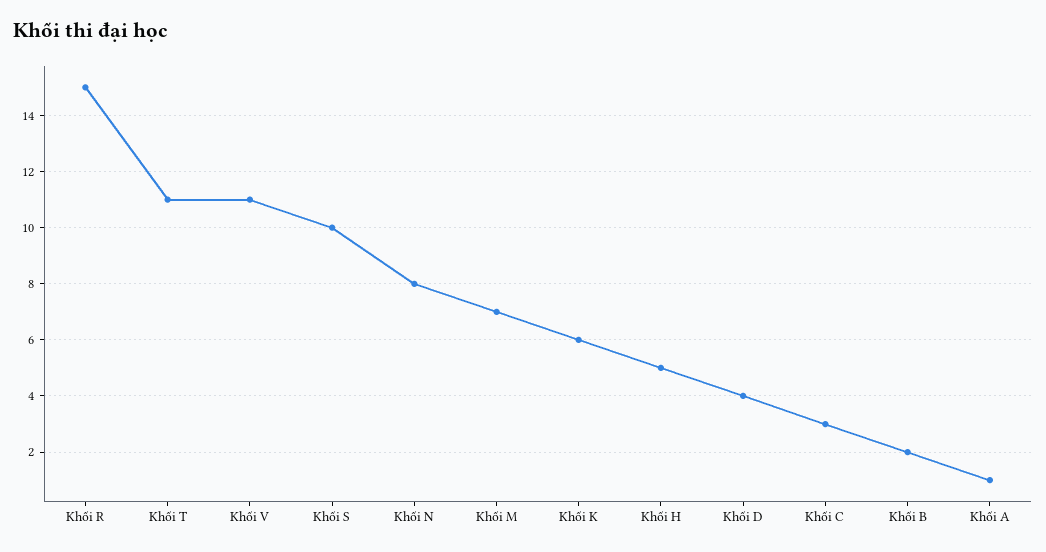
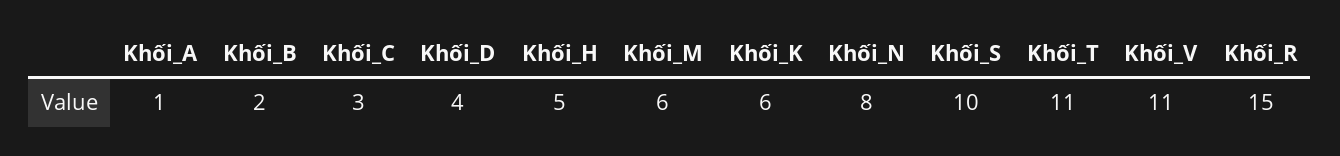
Khối M: 7 -> 6

